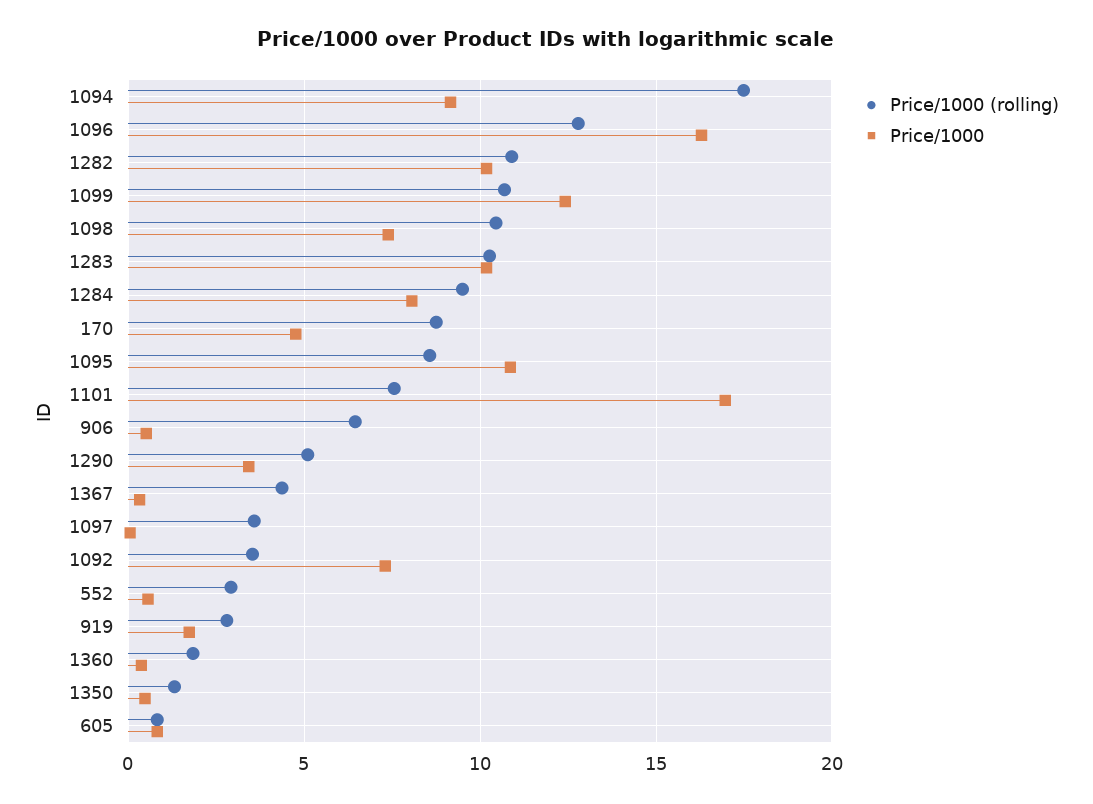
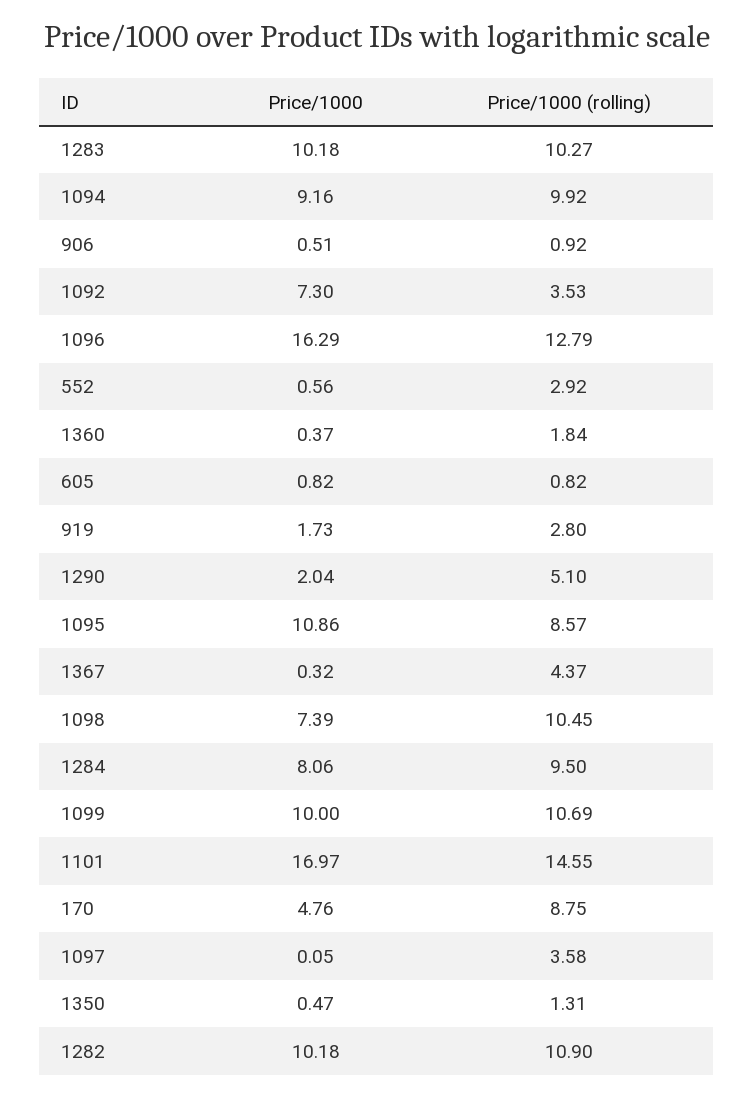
Price/1000 (rolling), 1094: 17.5 -> 9.92
Price/1000, 1099: 12.5 -> 10
Price/1000 (rolling), 1101: 7.5 -> 14.55
Price/1000 (rolling), 906: 6.5 -> 0.92
Price/1000, 1290: 3.5 -> 2.04

